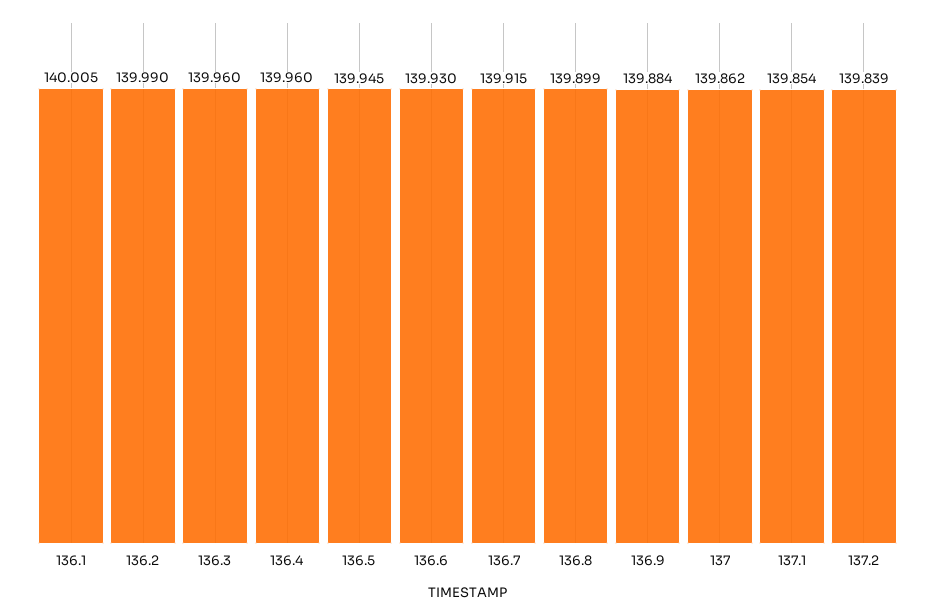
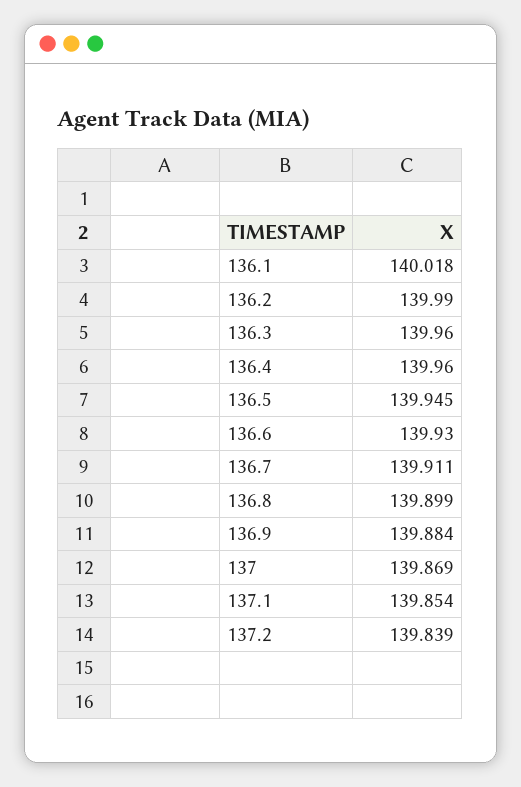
136.1: 140.005 -> 140.018
136.7: 139.915 -> 139.911
137: 139.862 -> 139.869

